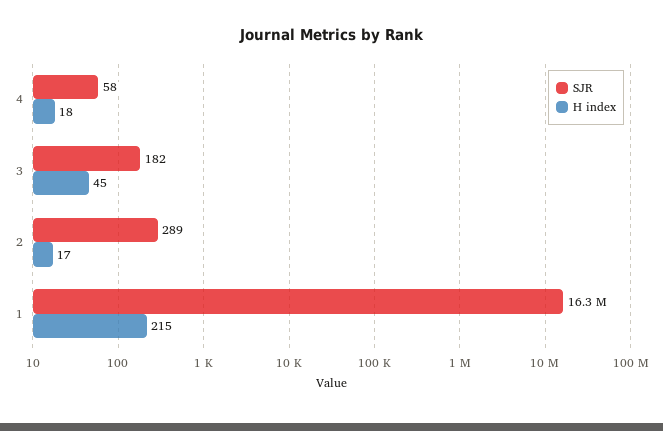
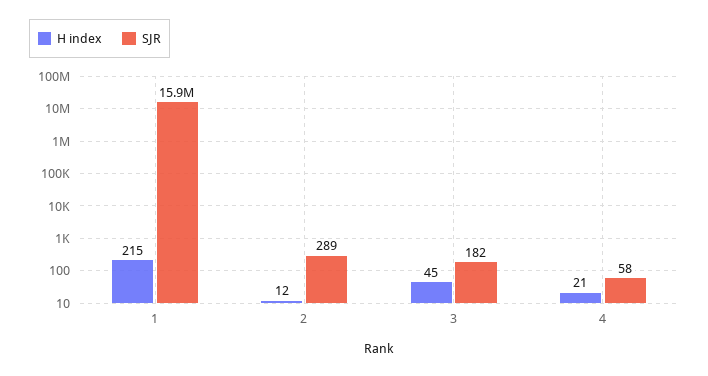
H index, 4: 18 -> 21
H index, 2: 17 -> 12
SJR, 1: 16300000 -> 15900000

